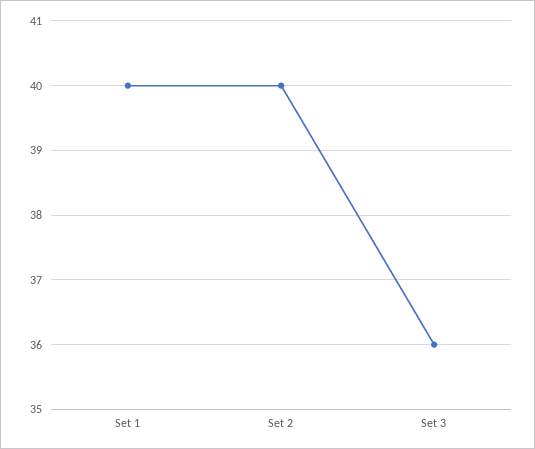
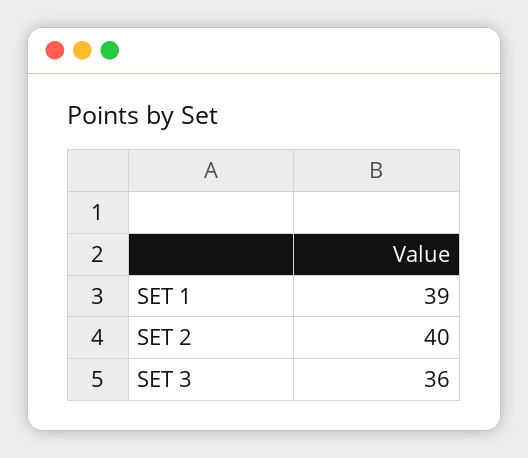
Set 1: 40 -> 39

